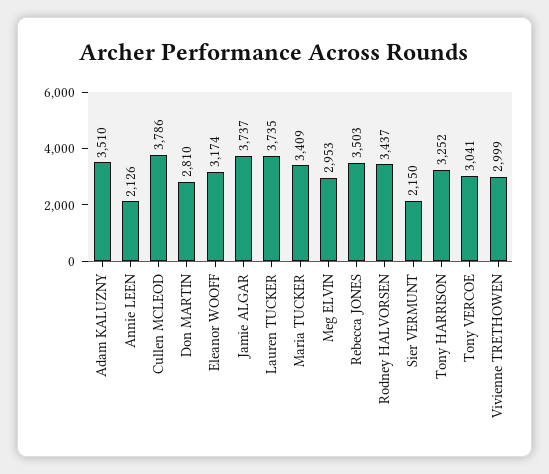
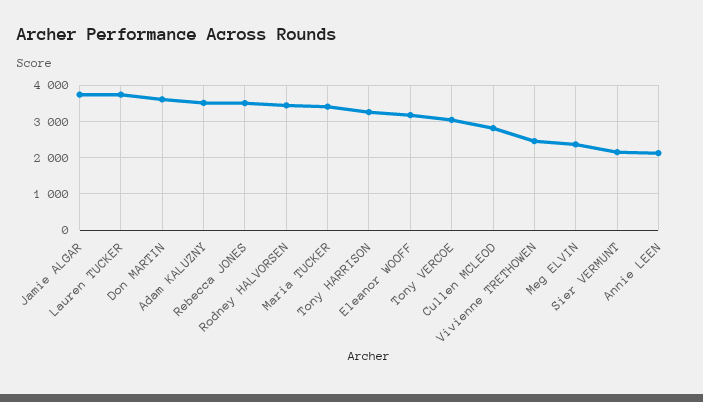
Cullen MCLEOD: 3786 -> 2800
Don MARTIN: 2810 -> 3600
Meg ELVIN: 2953 -> 2400
Vivienne TRETHOWEN: 2999 -> 2400

